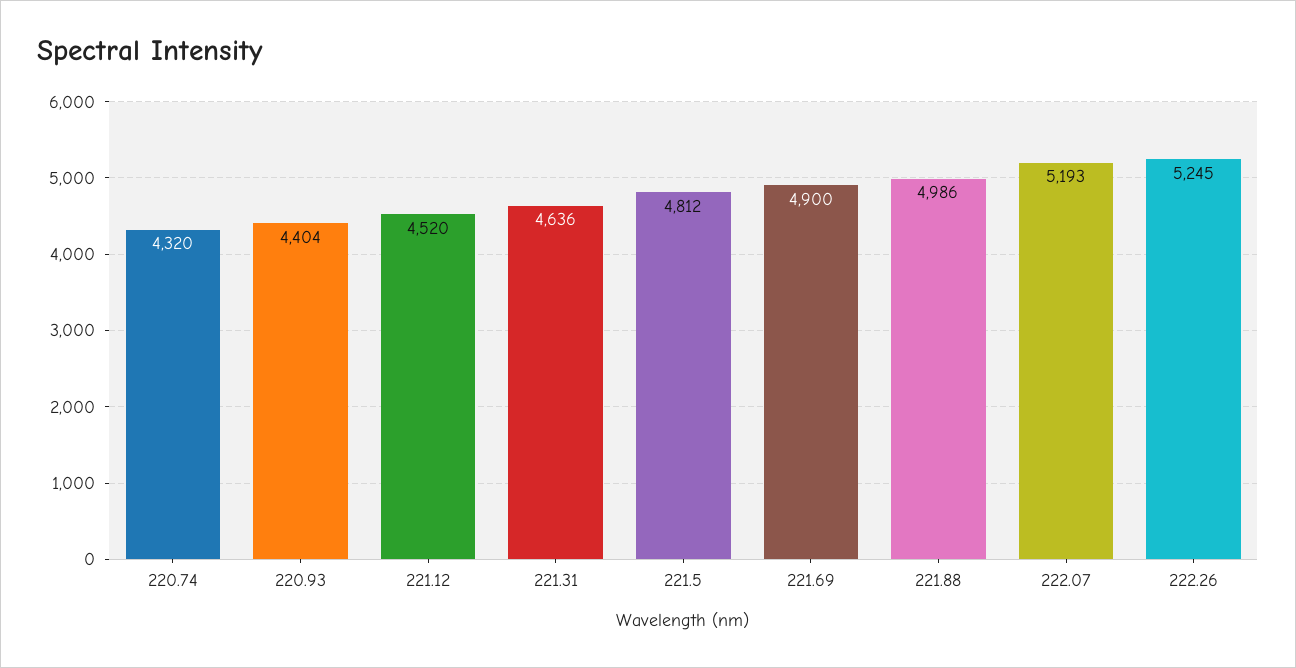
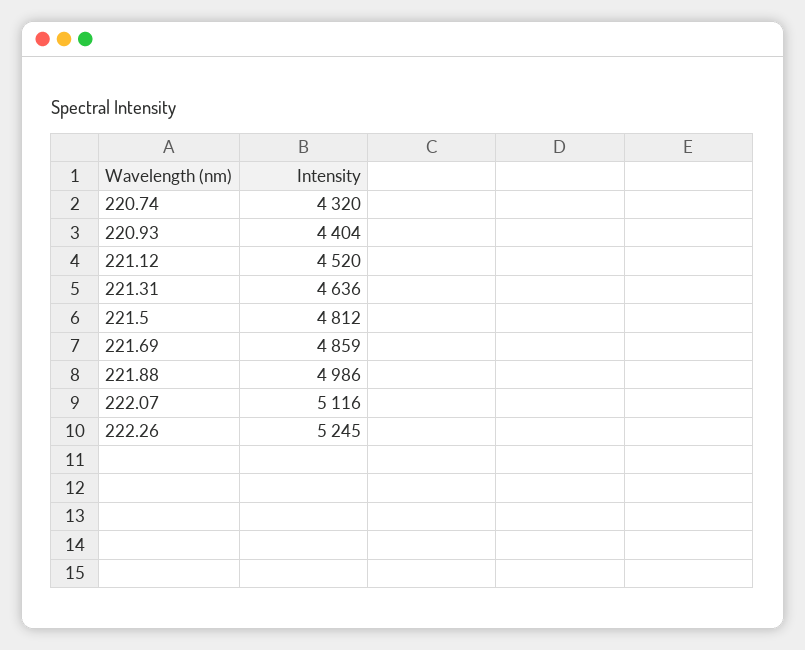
221.69: 4900 -> 4859
222.07: 5193 -> 5116

